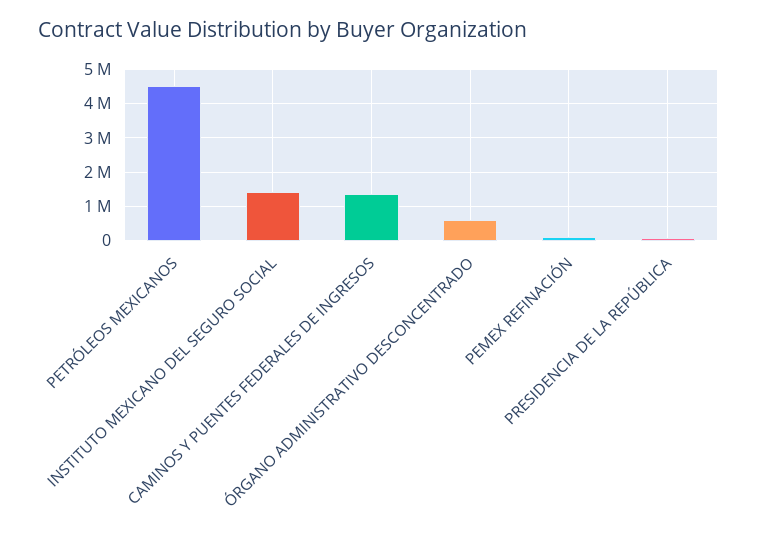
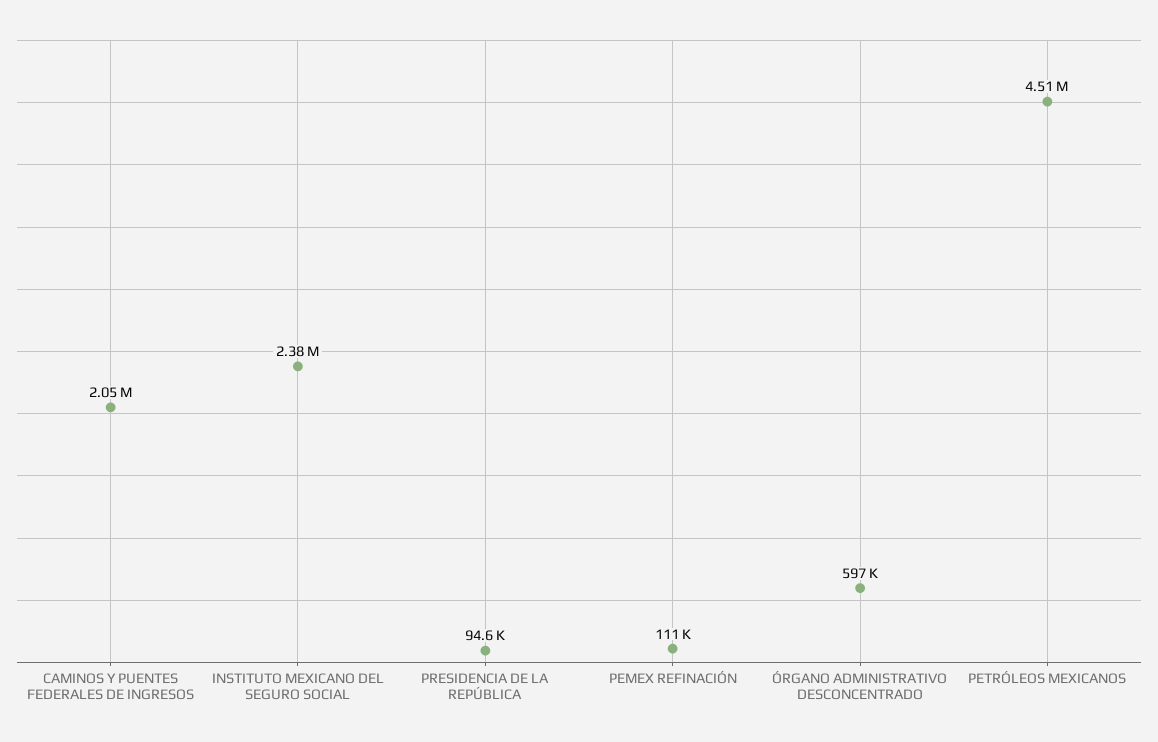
INSTITUTO MEXICANO DEL SEGURO SOCIAL: 1400000 -> 2380000
CAMINOS Y PUENTES FEDERALES DE INGRESOS: 1400000 -> 2050000

